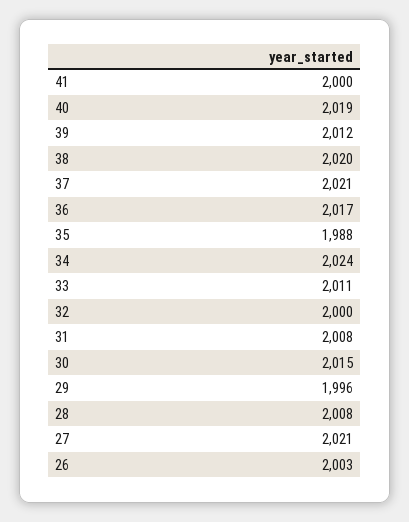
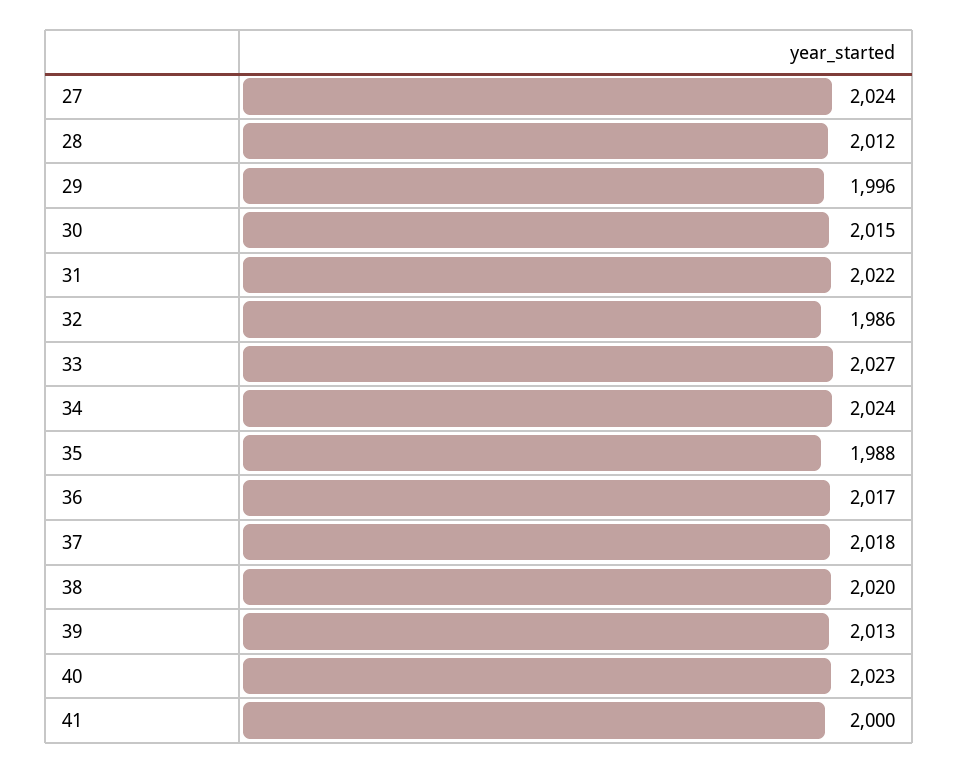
40: 2019 -> 2023
39: 2012 -> 2013
37: 2021 -> 2018
33: 2011 -> 2027
32: 2000 -> 1986
31: 2008 -> 2022
28: 2008 -> 2012
27: 2021 -> 2024
26: 2003 -> none

